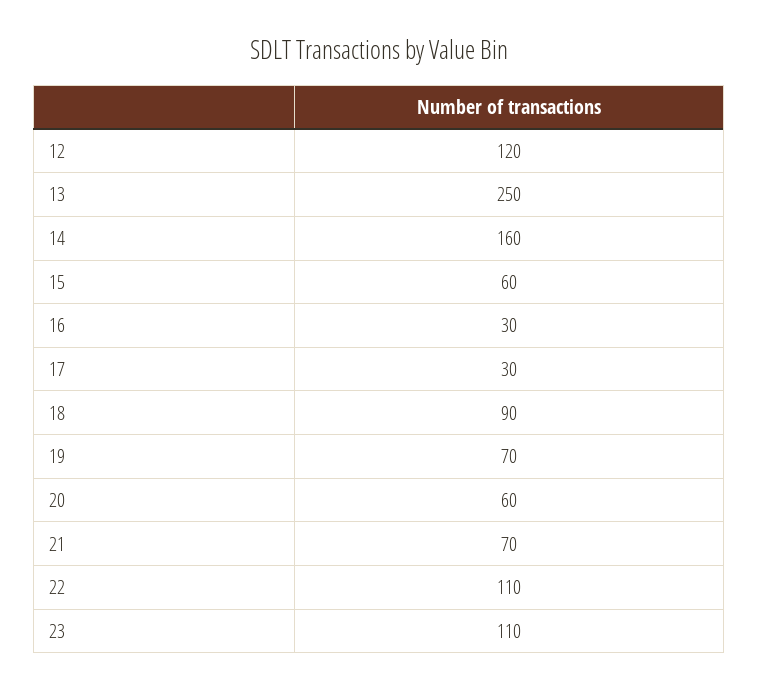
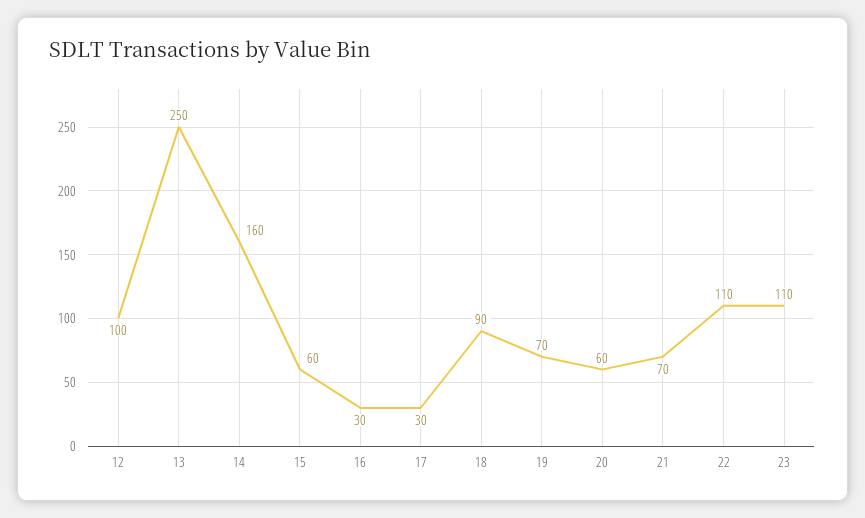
12: 120 -> 100

